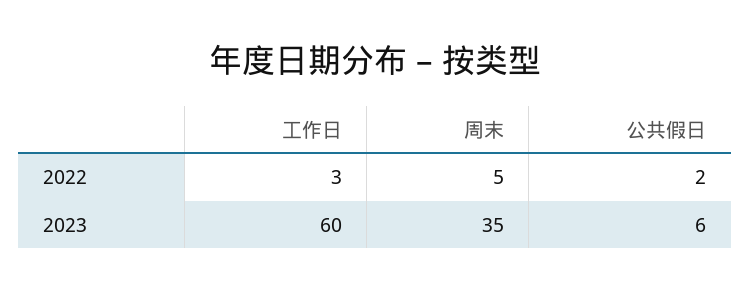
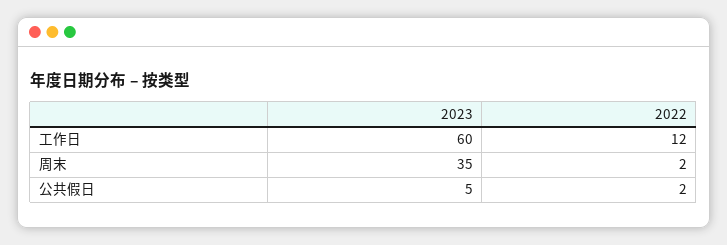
工作日, 2022: 3 -> 12
周末, 2022: 5 -> 2
公共假日, 2023: 6 -> 5

